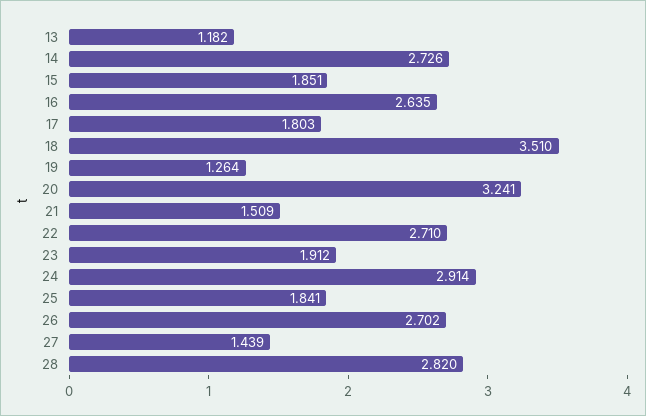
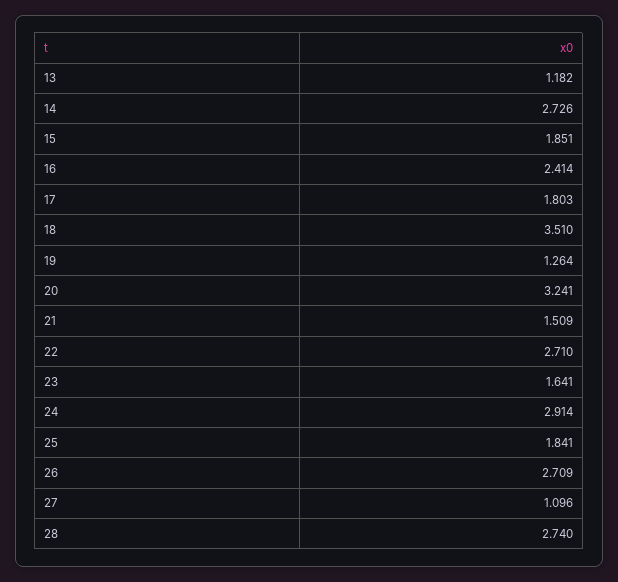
16: 2.635 -> 2.414
23: 1.912 -> 1.641
26: 2.702 -> 2.709
27: 1.439 -> 1.096
28: 2.82 -> 2.74

